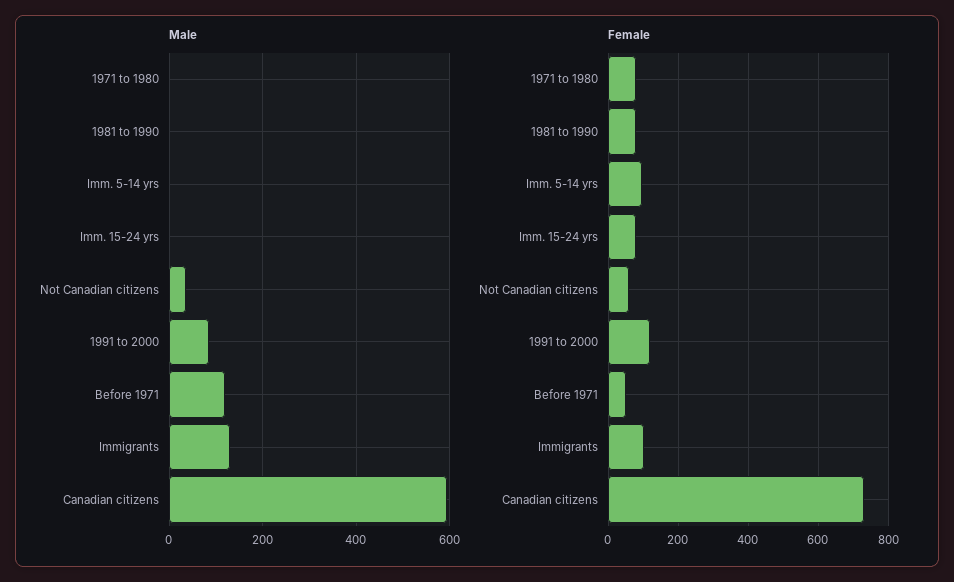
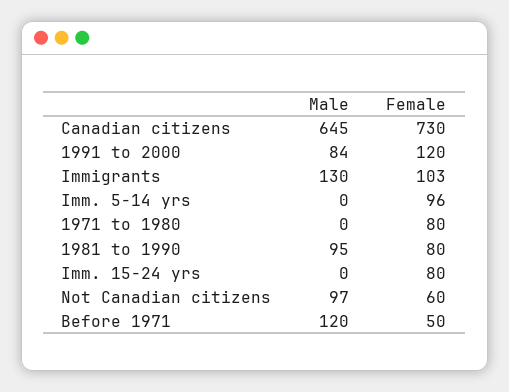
Male, 1981 to 1990: 0 -> 95
Male, Not Canadian citizens: 40 -> 97
Male, Canadian citizens: 600 -> 645

